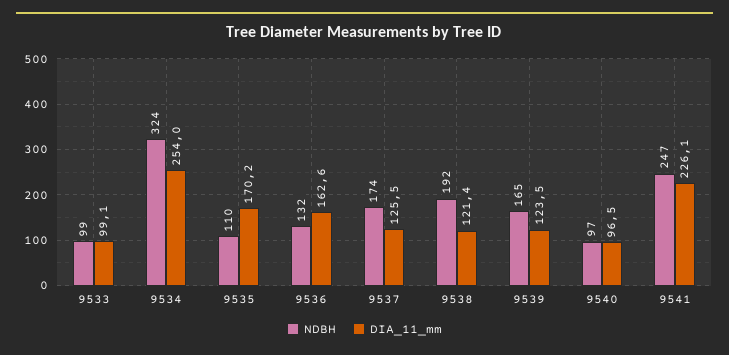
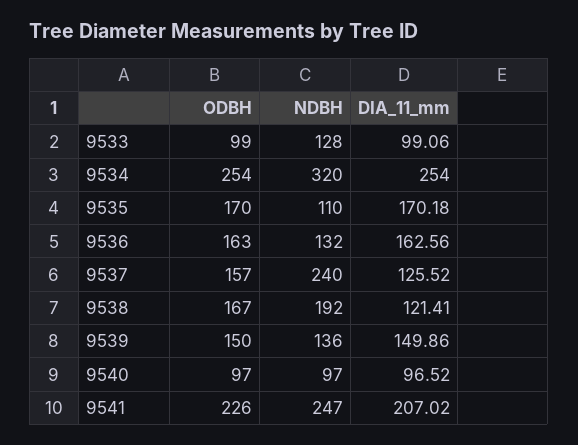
NDBH, 9533: 99 -> 128
NDBH, 9534: 324 -> 320
NDBH, 9537: 174 -> 240
NDBH, 9539: 165 -> 136
DIA_11_mm, 9539: 123.5 -> 149.86
DIA_11_mm, 9541: 226.1 -> 207.02
ODBH, 9533: none -> 99
ODBH, 9534: none -> 254
ODBH, 9535: none -> 170
ODBH, 9536: none -> 163
ODBH, 9537: none -> 157
ODBH, 9538: none -> 167
ODBH, 9539: none -> 150
ODBH, 9540: none -> 97
ODBH, 9541: none -> 226

